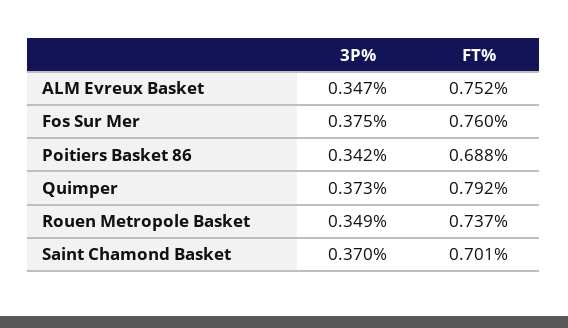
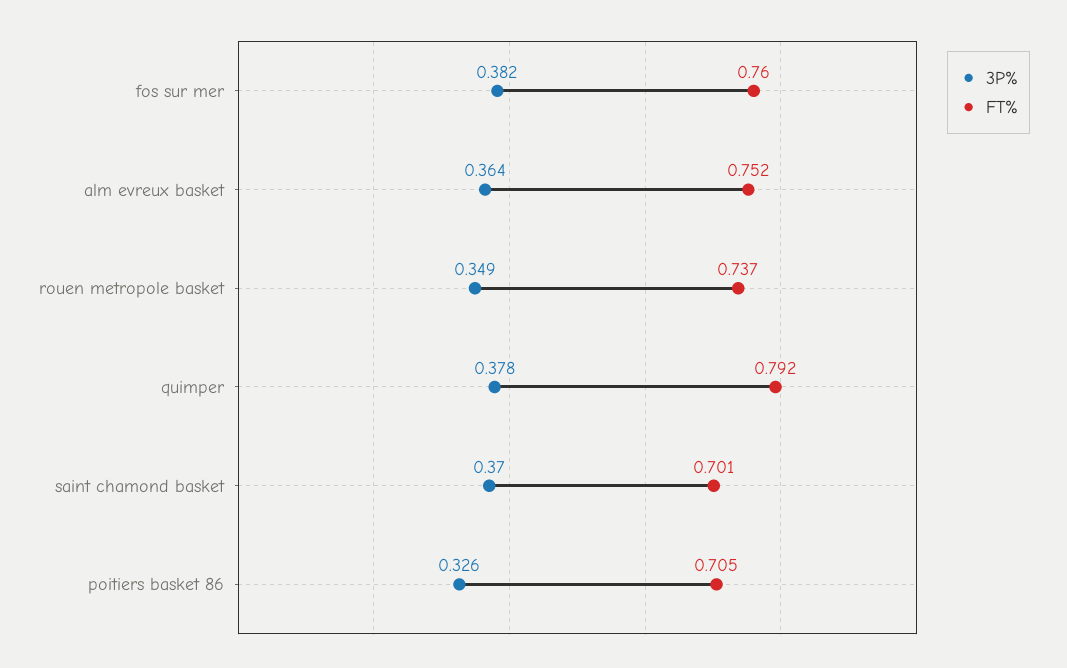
3P%, ALM Evreux Basket: 0.347 -> 0.364
3P%, Fos Sur Mer: 0.375 -> 0.382
3P%, Poitiers Basket 86: 0.342 -> 0.326
FT%, Poitiers Basket 86: 0.688 -> 0.705
3P%, Quimper: 0.373 -> 0.378

